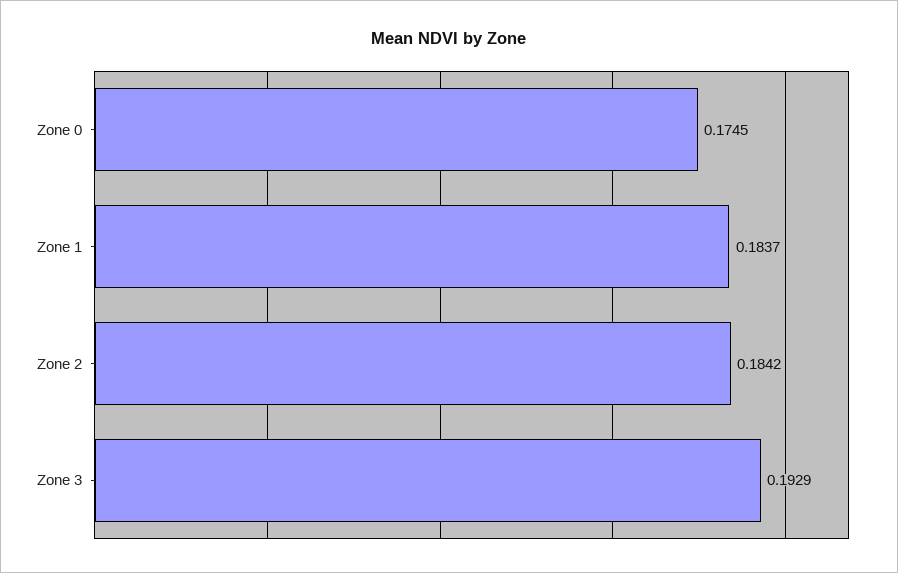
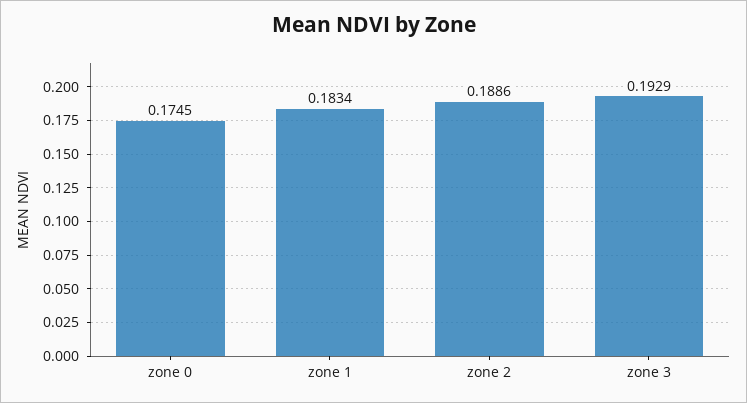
Zone 1: 0.1837 -> 0.1834
Zone 2: 0.1842 -> 0.1886

